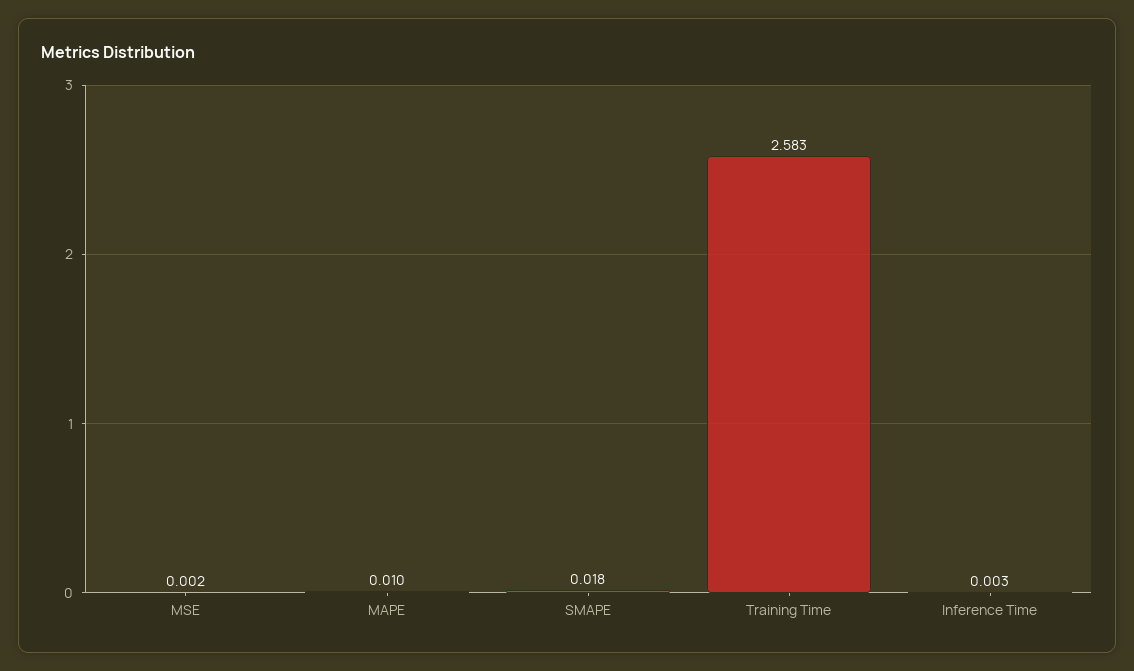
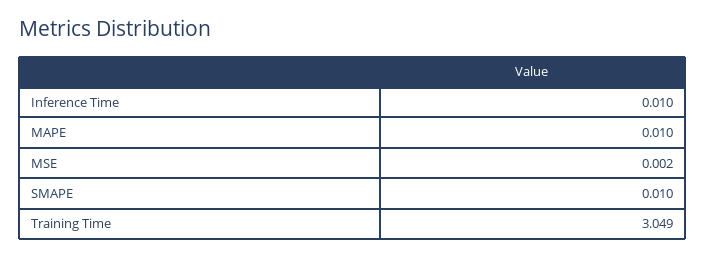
SMAPE: 0.018 -> 0.01
Training Time: 2.583 -> 3.049
Inference Time: 0.003 -> 0.01

